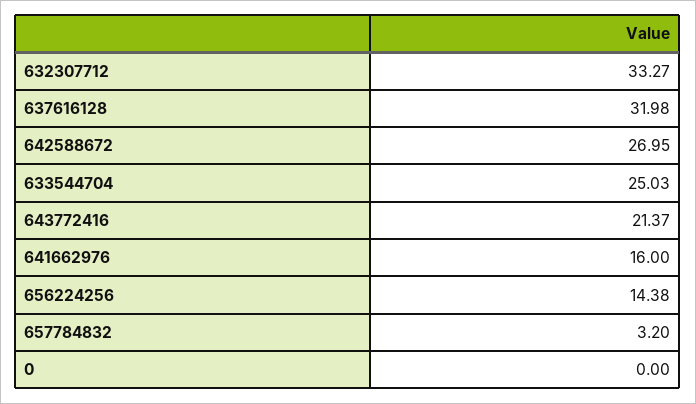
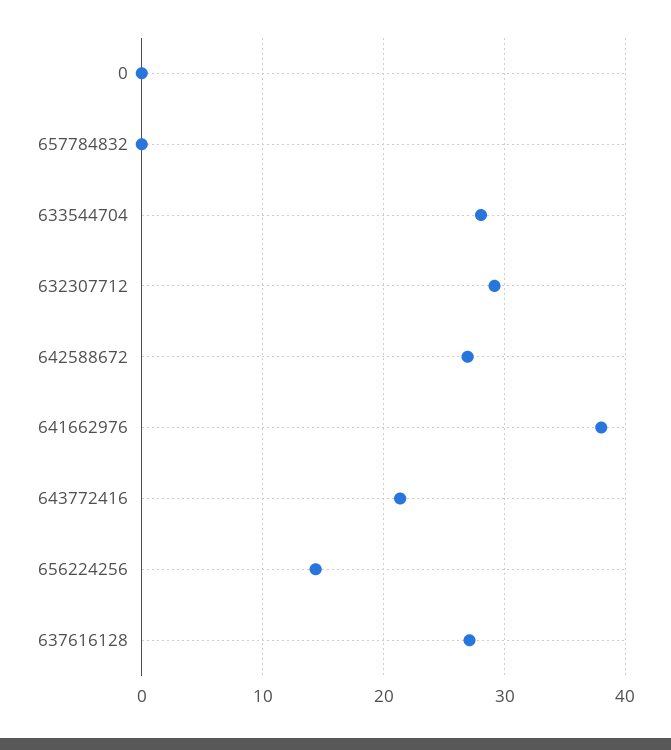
632307712: 33.27 -> 29
637616128: 31.98 -> 27
633544704: 25.03 -> 28
641662976: 16 -> 38
657784832: 3.2 -> 0

